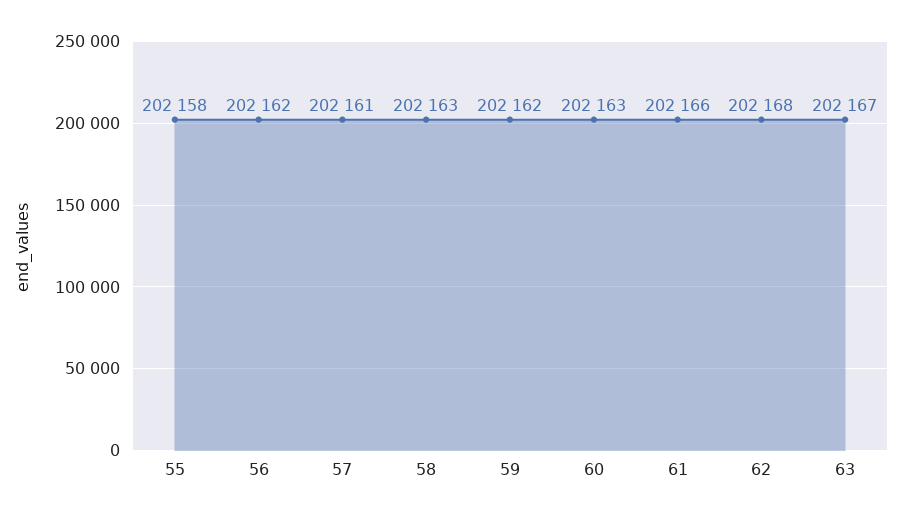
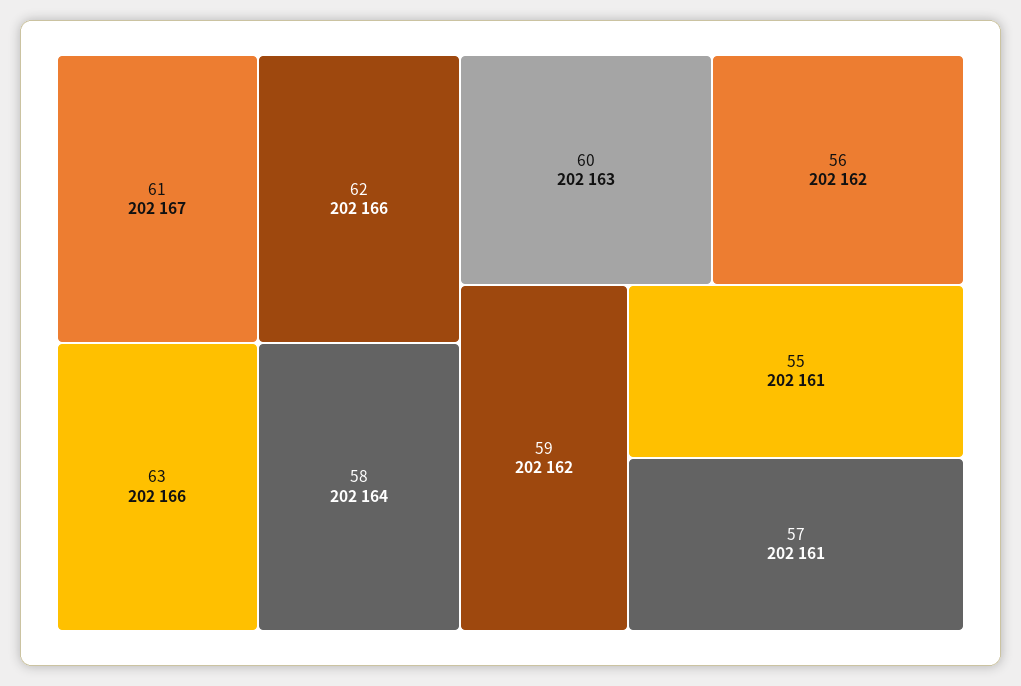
55: 202158 -> 202161
58: 202163 -> 202164
61: 202166 -> 202167
62: 202168 -> 202166
63: 202167 -> 202166

